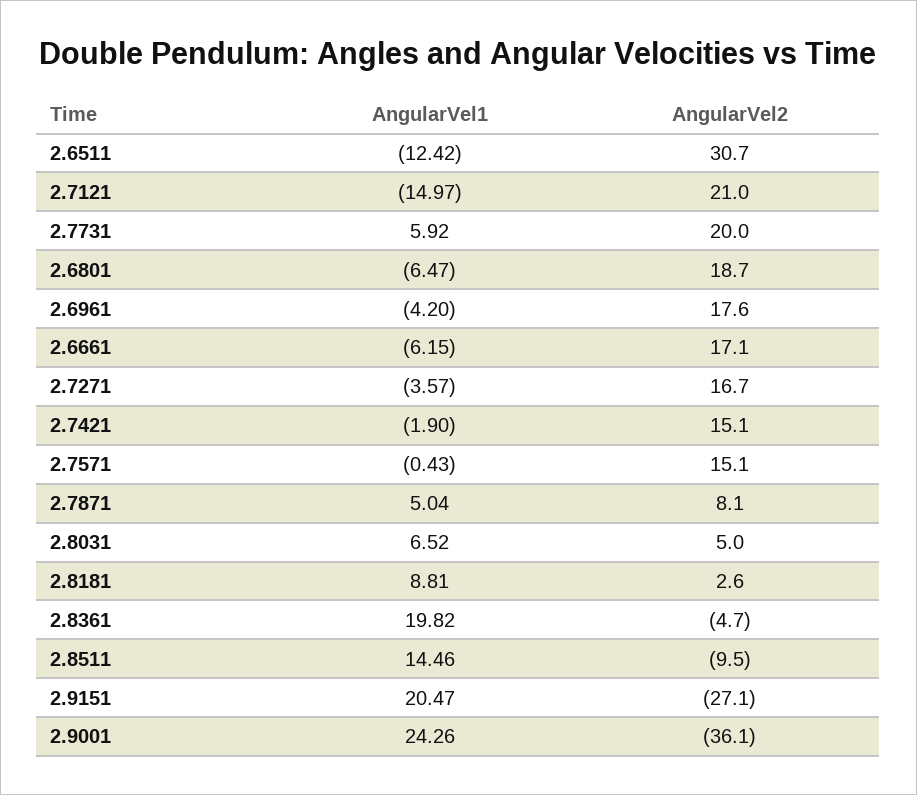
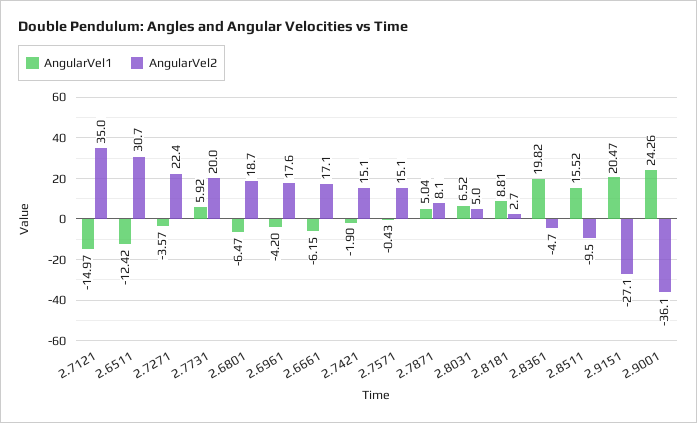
AngularVel2, 2.7121: 21 -> 35
AngularVel2, 2.7271: 16.7 -> 22.4
AngularVel2, 2.8181: 2.6 -> 2.7
AngularVel1, 2.8511: 14.46 -> 15.52

